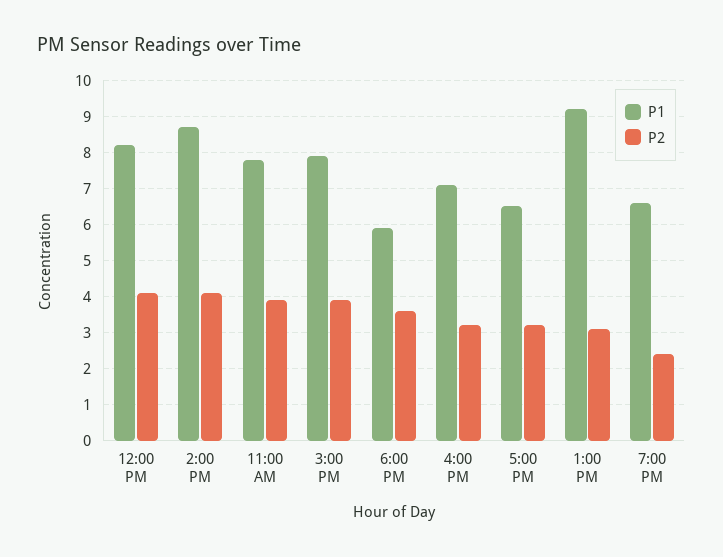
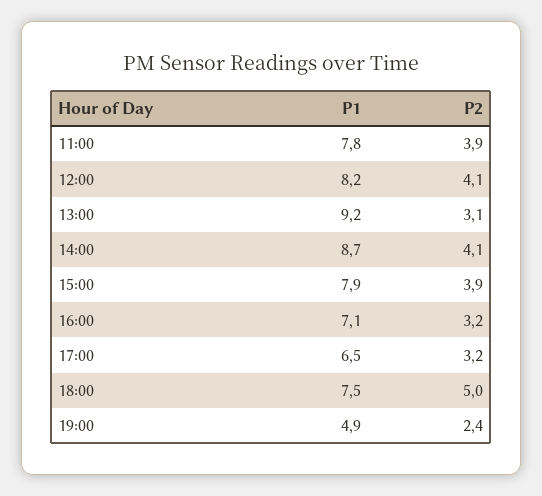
P1, 6:00 PM: 6 -> 7.5
P2, 6:00 PM: 3.5 -> 5
P1, 7:00 PM: 6.5 -> 4.9

